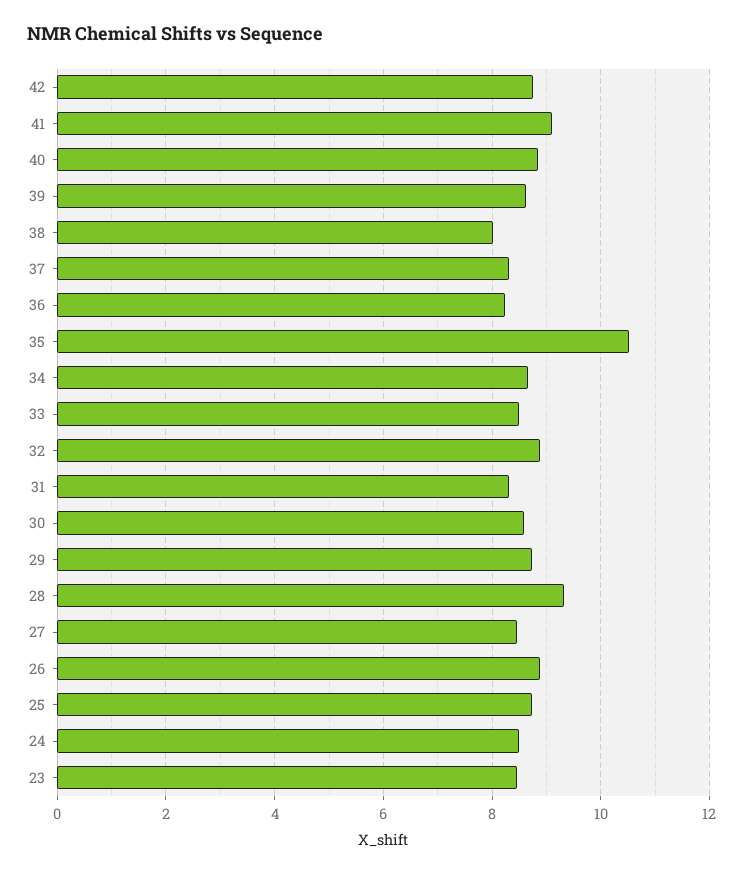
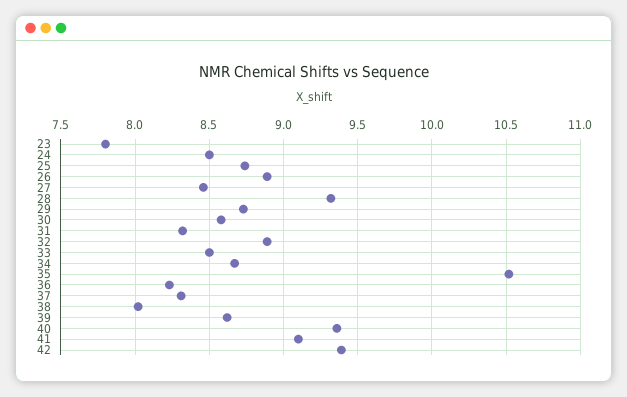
42: 8.8 -> 9.4
40: 8.8 -> 9.35
23: 8.4 -> 7.8

